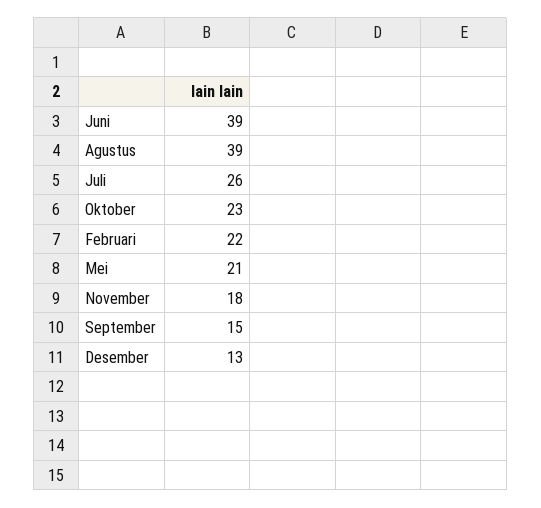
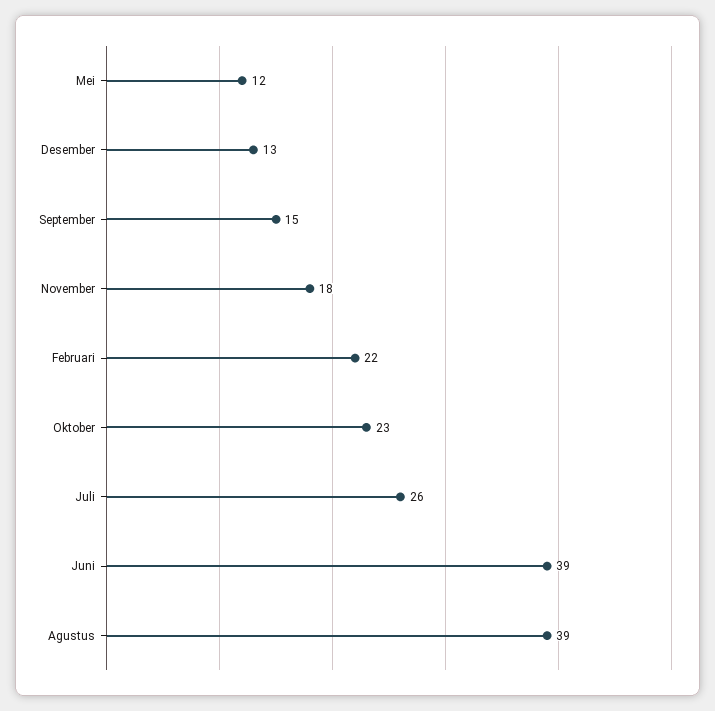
Mei: 21 -> 12

